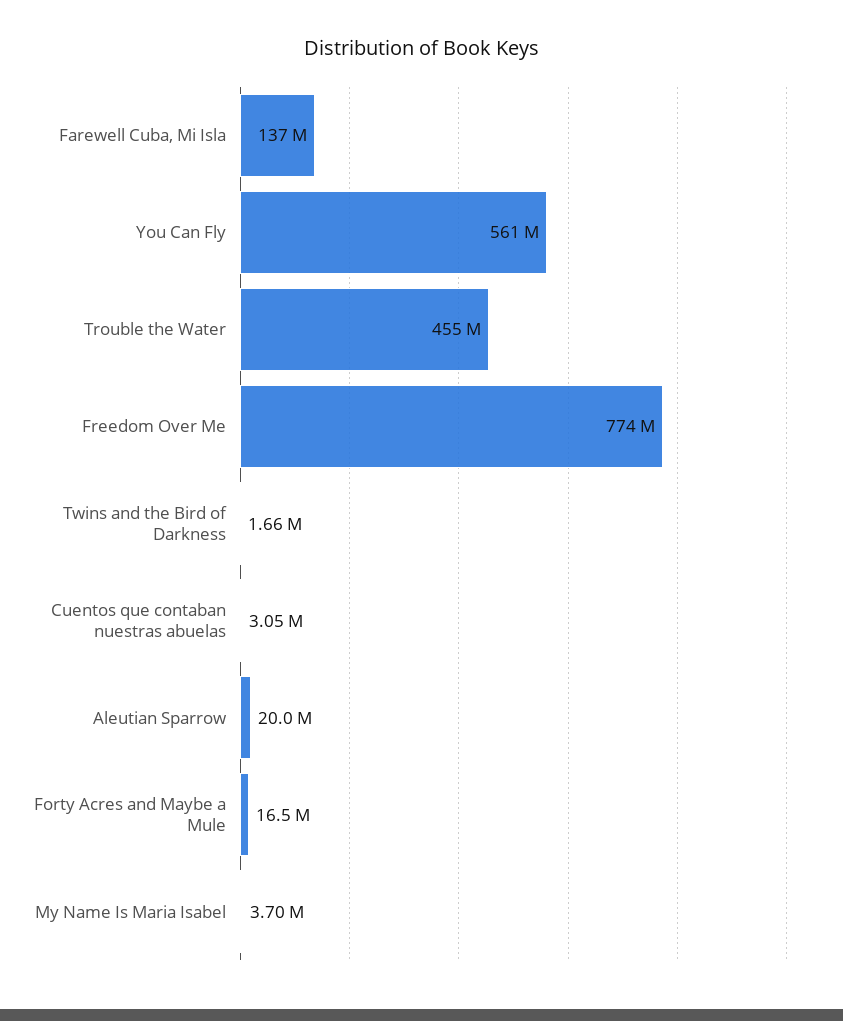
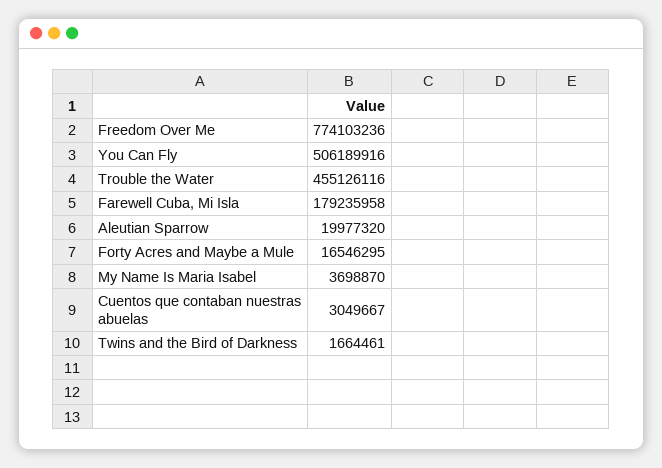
Farewell Cuba, Mi Isla: 137000000 -> 179235958
You Can Fly: 561000000 -> 506189916

